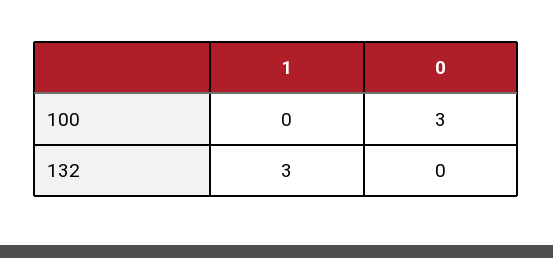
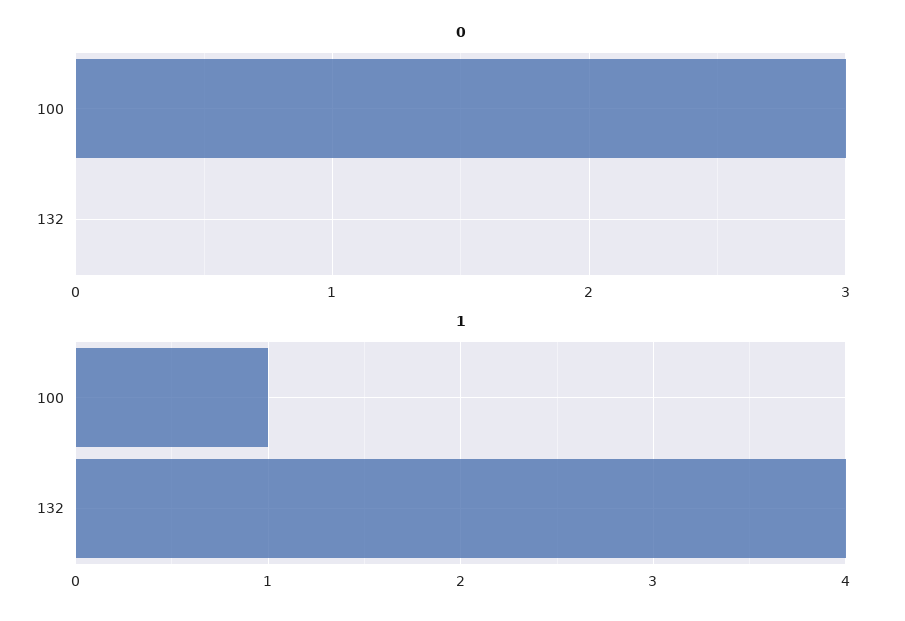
1, 100: 0 -> 1
1, 132: 3 -> 4

